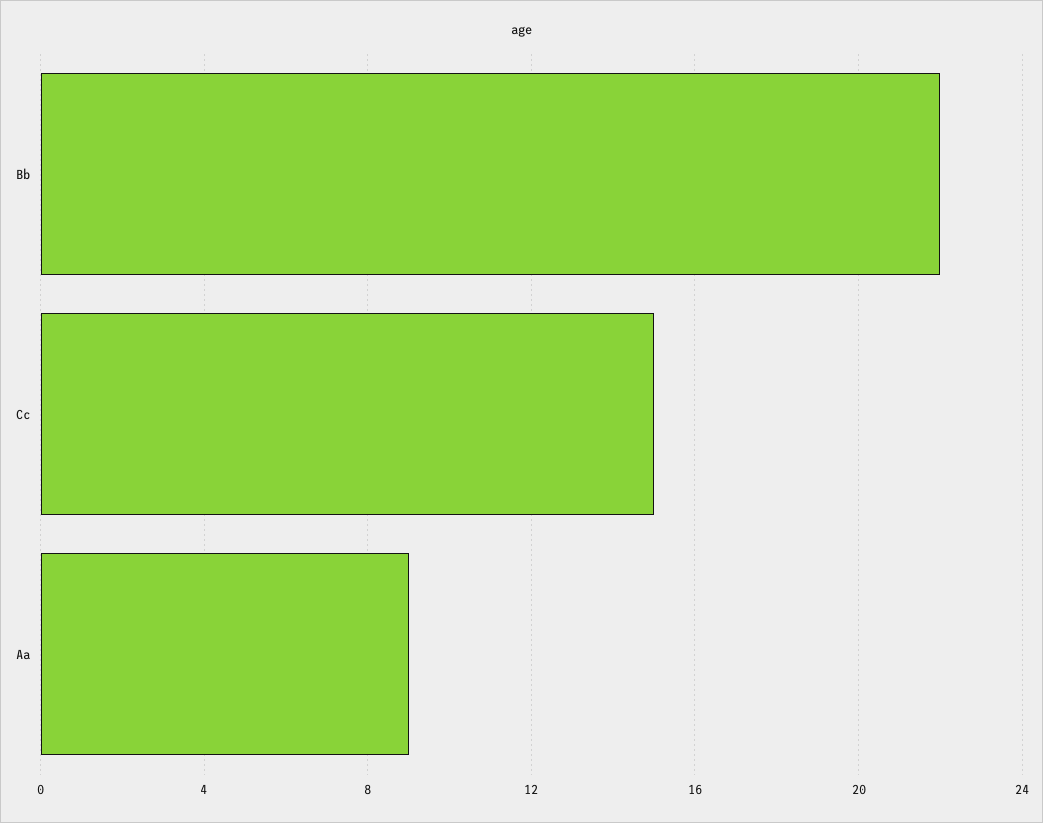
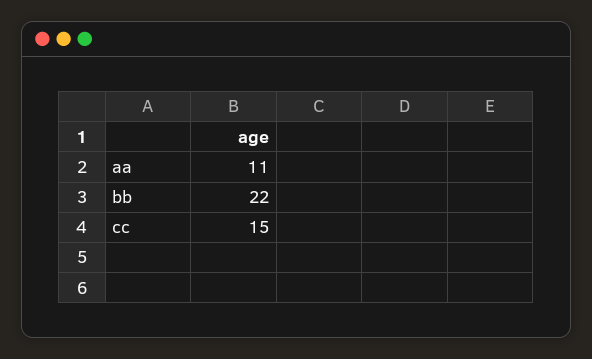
Aa: 9 -> 11

